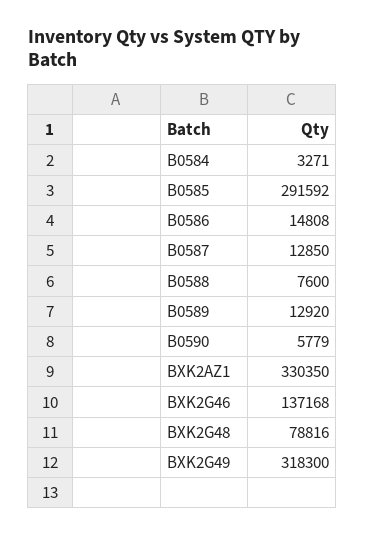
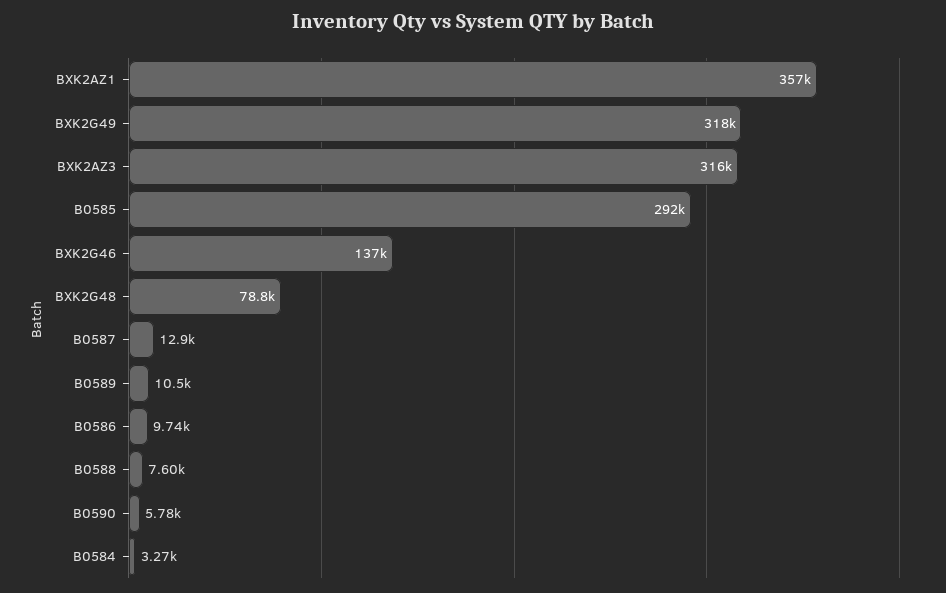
B0586: 14808 -> 9740
B0589: 12920 -> 10500
BXK2AZ1: 330350 -> 357000
BXK2AZ3: none -> 316000

